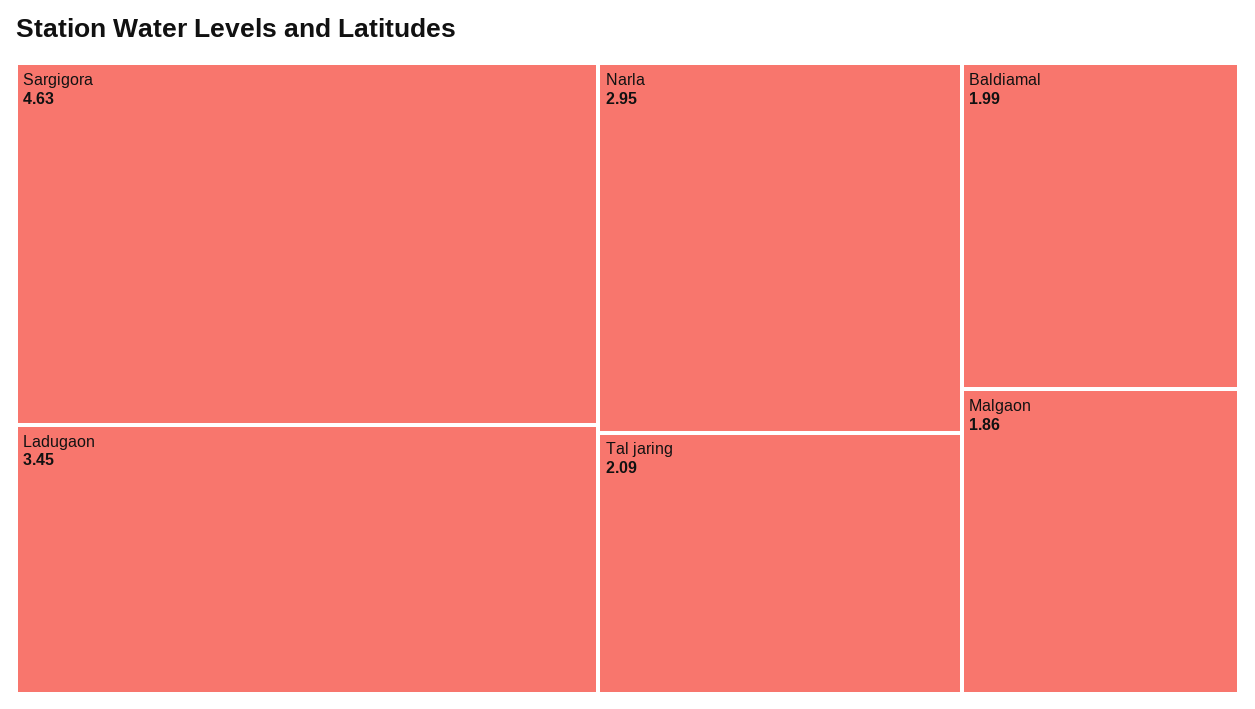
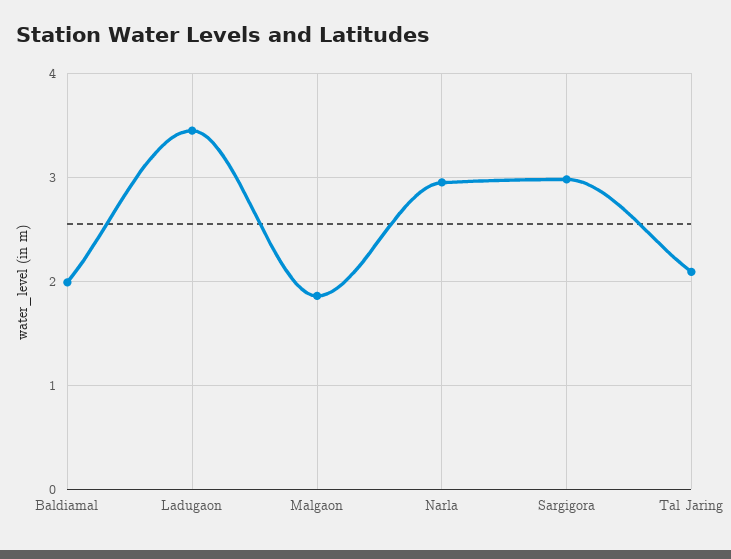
Sargigora: 4.63 -> 3

